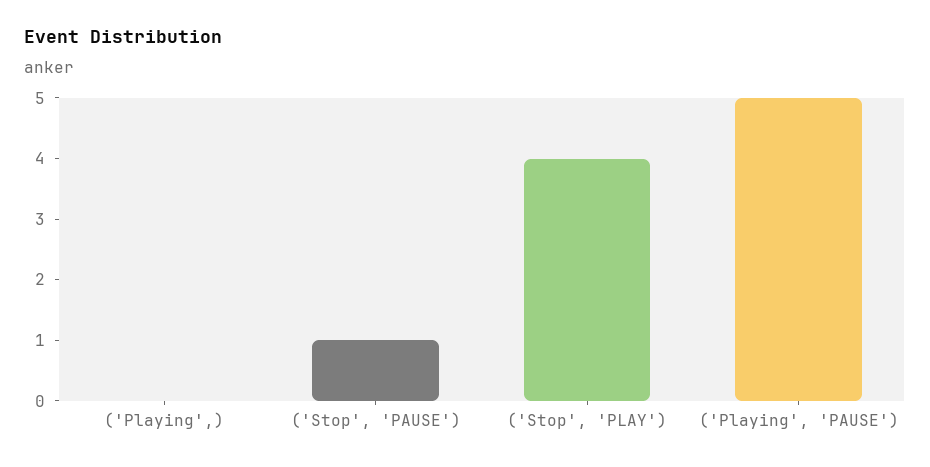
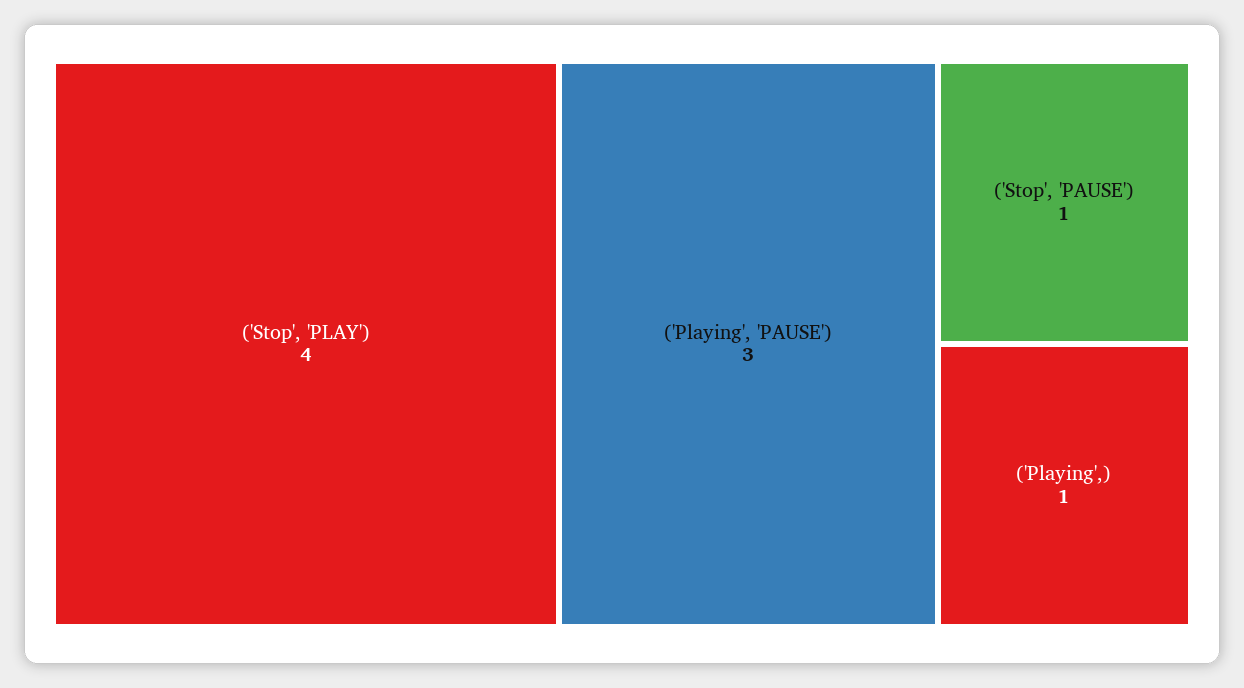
('Playing',): 0 -> 1
('Playing', 'PAUSE'): 5 -> 3

